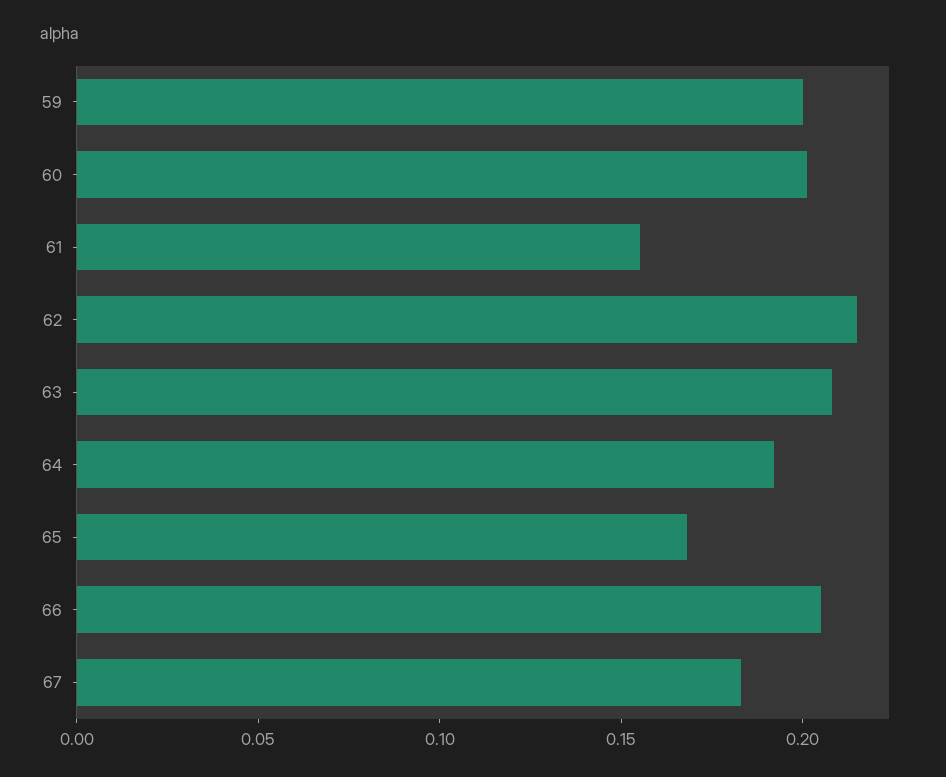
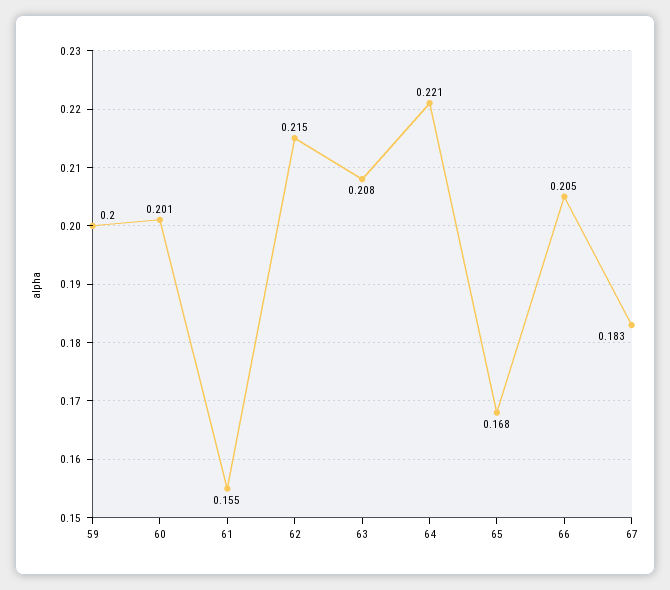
64: 0.19 -> 0.221

